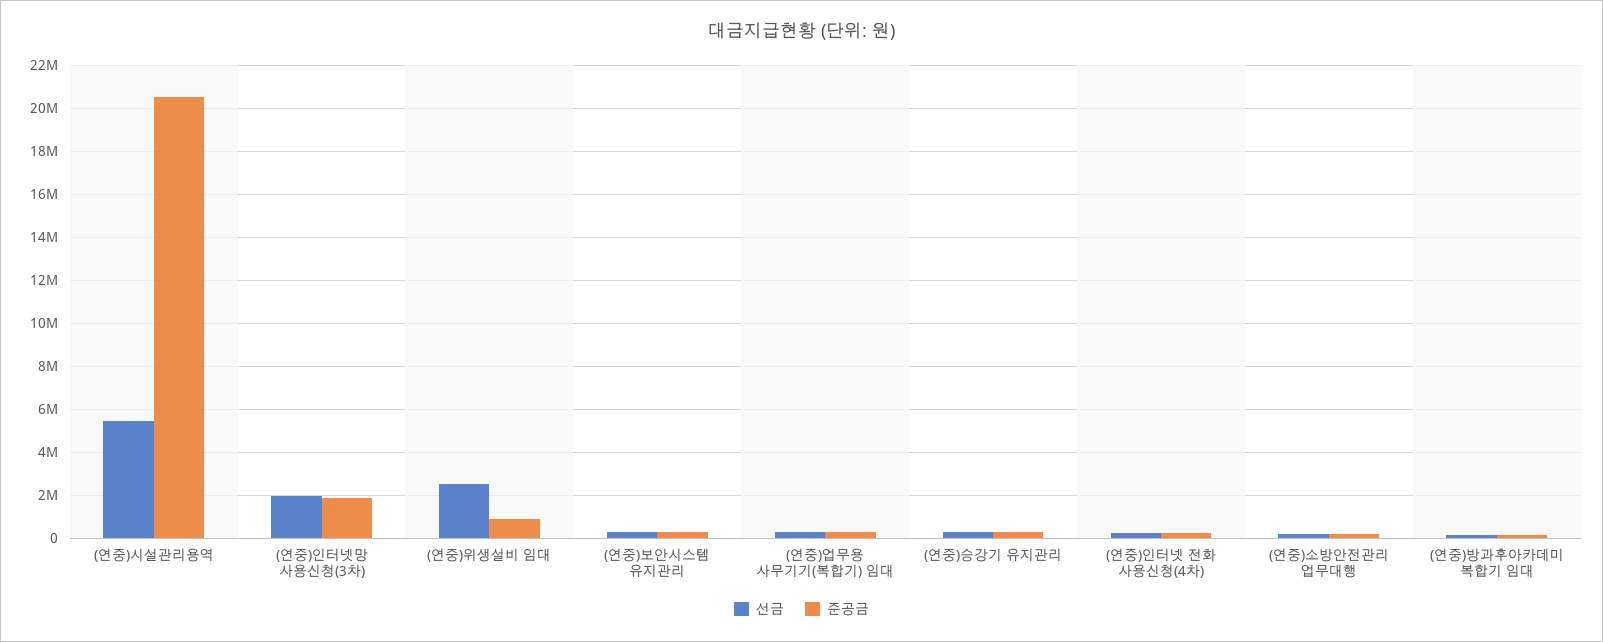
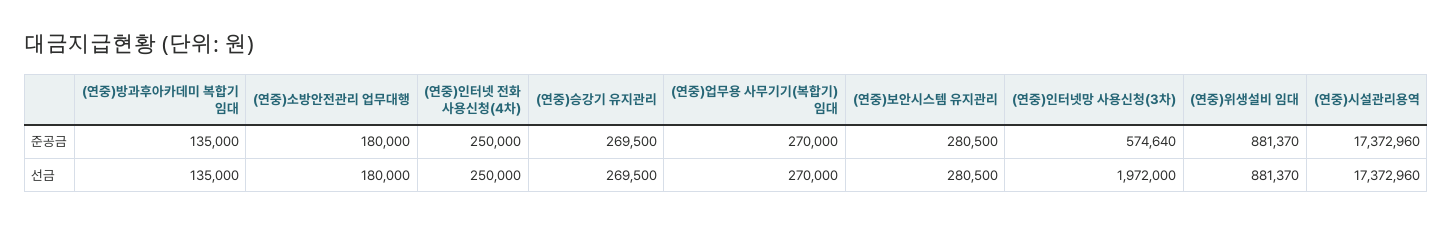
선금, (연중)시설관리용역: 5500000 -> 17372960
준공금, (연중)시설관리용역: 20500000 -> 17372960
준공금, (연중)인터넷망 사용신청(3차): 2000000 -> 574640
선금, (연중)위생설비 임대: 2500000 -> 881370

